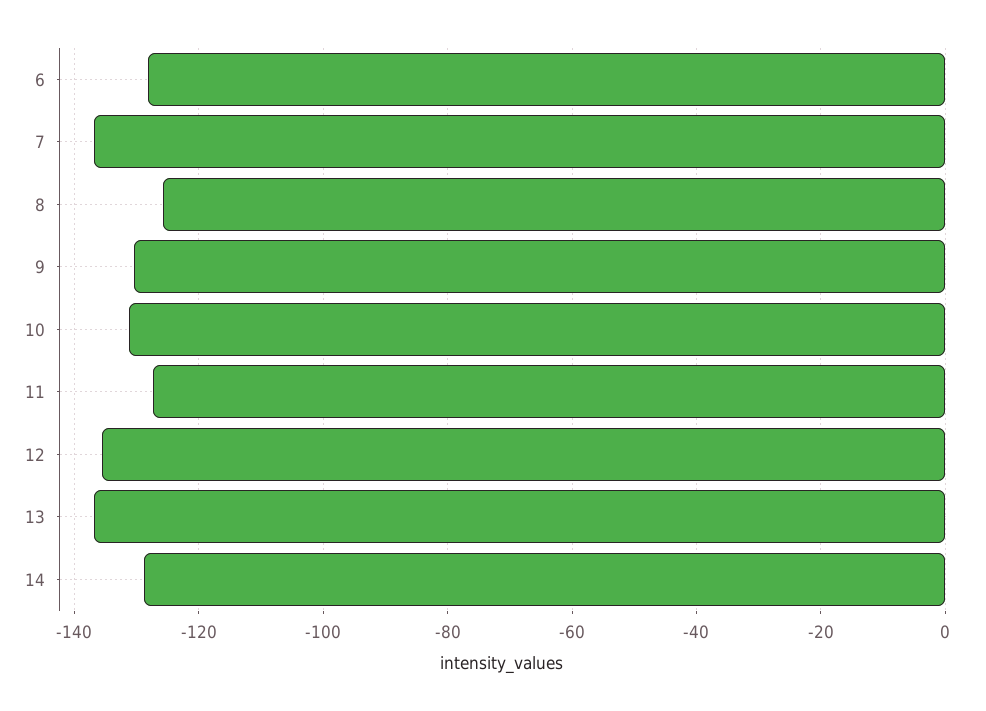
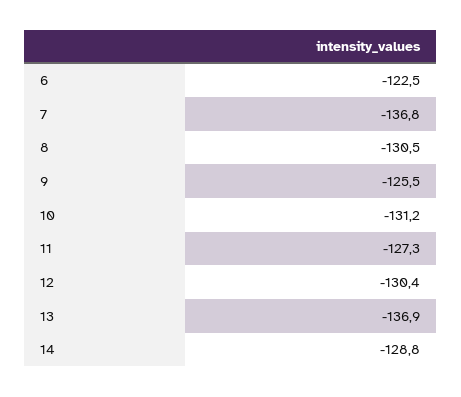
6: -128 -> -122.5
8: -126 -> -130.5
9: -130 -> -125.5
12: -136 -> -130.4

